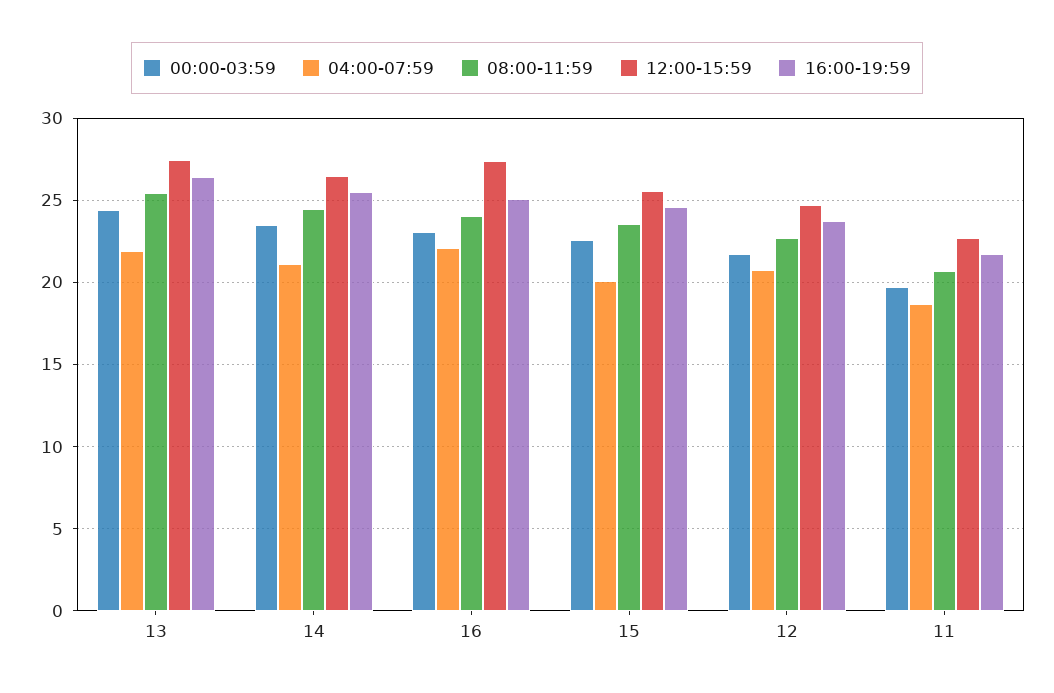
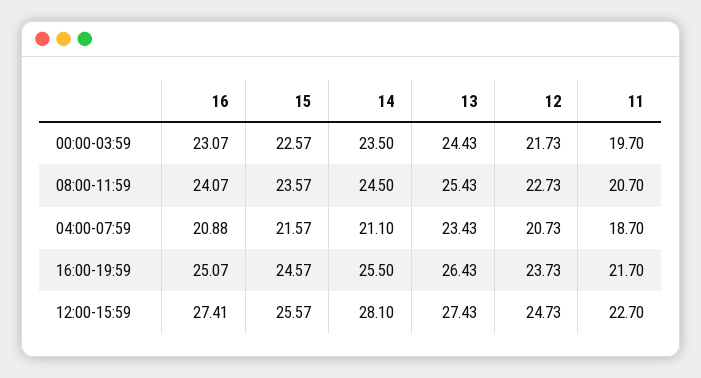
04:00-07:59, 13: 22 -> 23.43
12:00-15:59, 14: 26.5 -> 28.1
04:00-07:59, 16: 22 -> 20.88
04:00-07:59, 15: 20 -> 21.57

